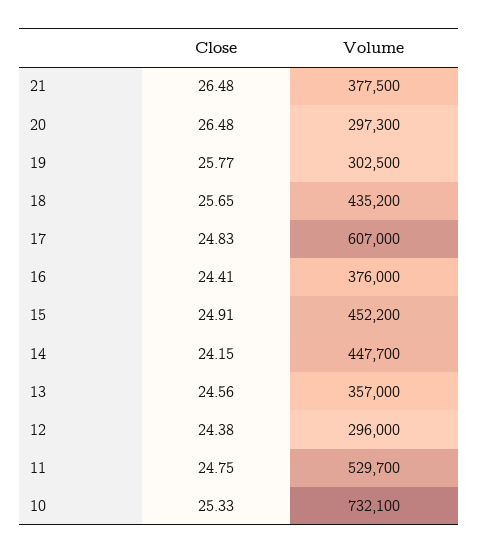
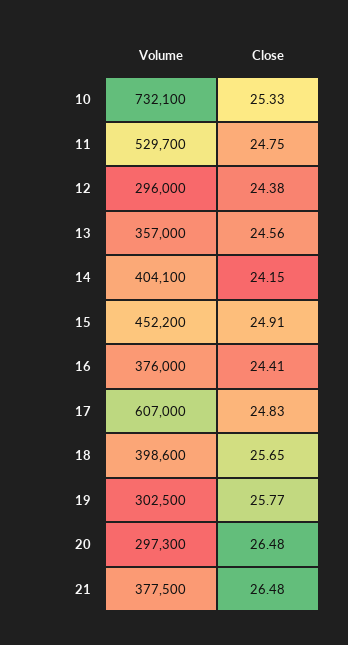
Volume, 18: 435200 -> 398600
Volume, 14: 447700 -> 404100

